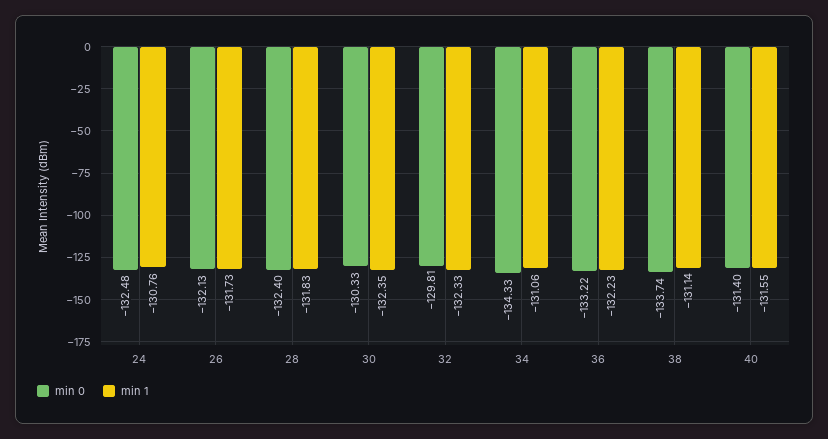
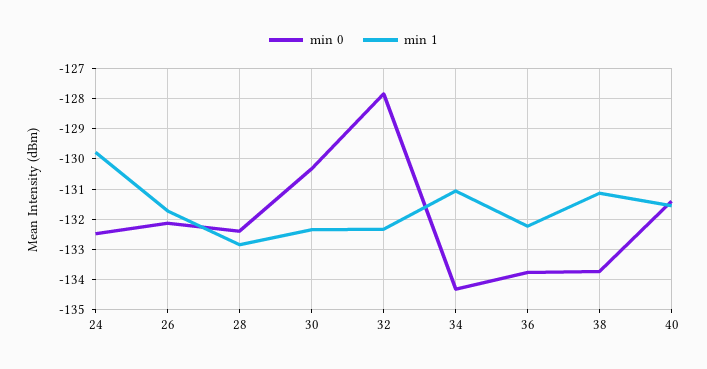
min 1, 24: -130.76 -> -129.8
min 1, 28: -131.83 -> -132.8
min 0, 32: -129.81 -> -127.8
min 0, 36: -133.22 -> -133.8

